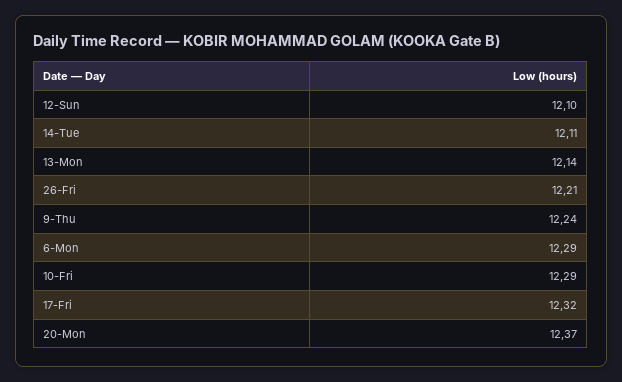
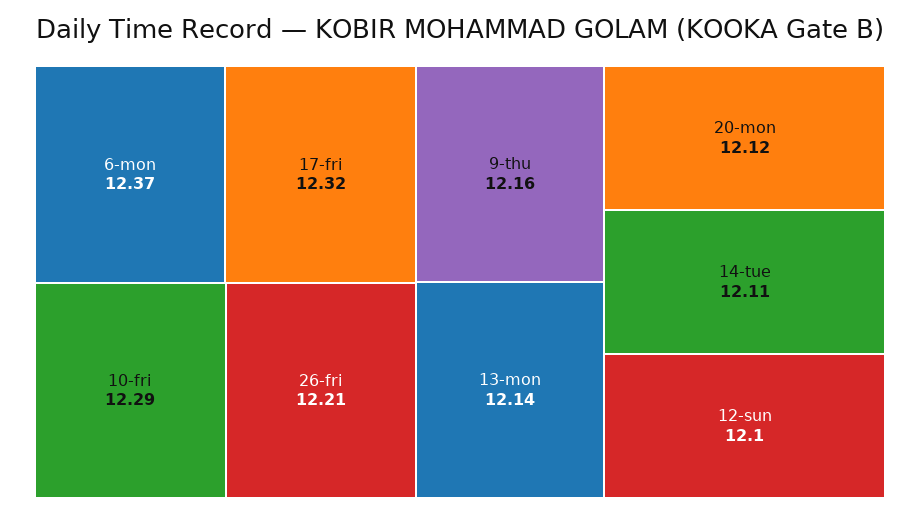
9-Thu: 12.24 -> 12.16
6-Mon: 12.29 -> 12.37
20-Mon: 12.37 -> 12.12

